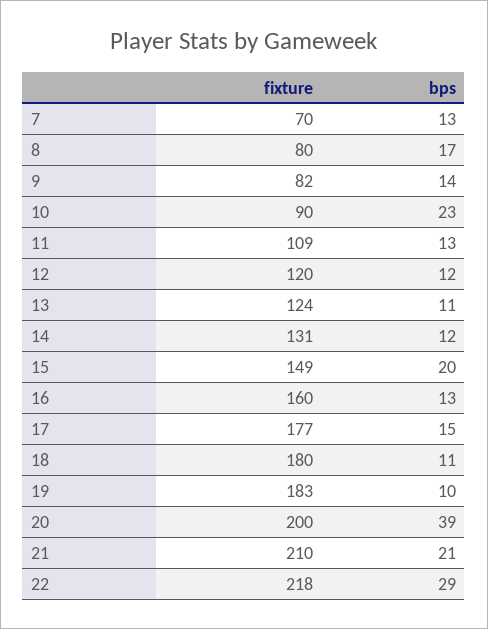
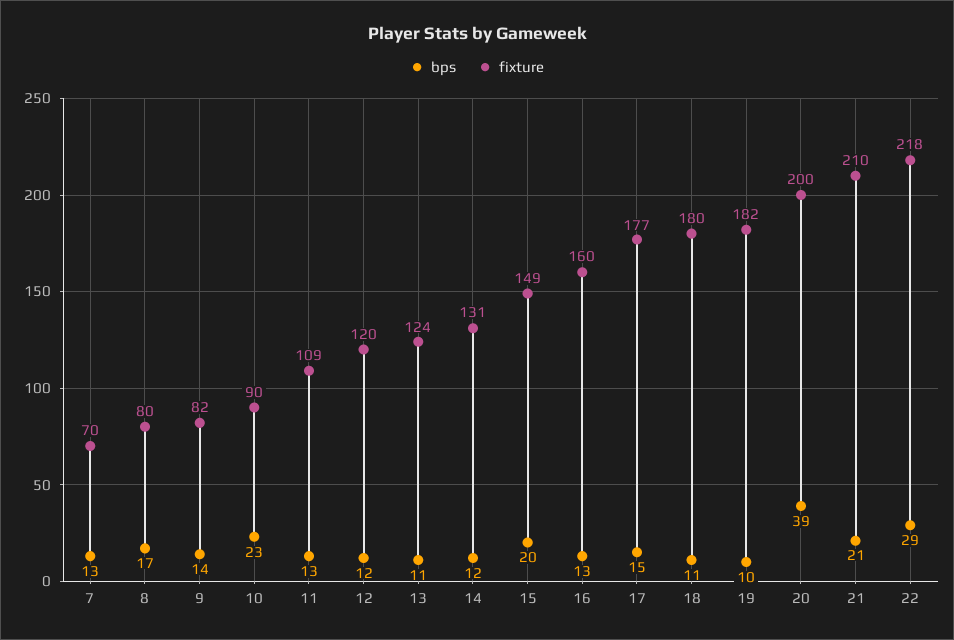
fixture, 19: 183 -> 182

